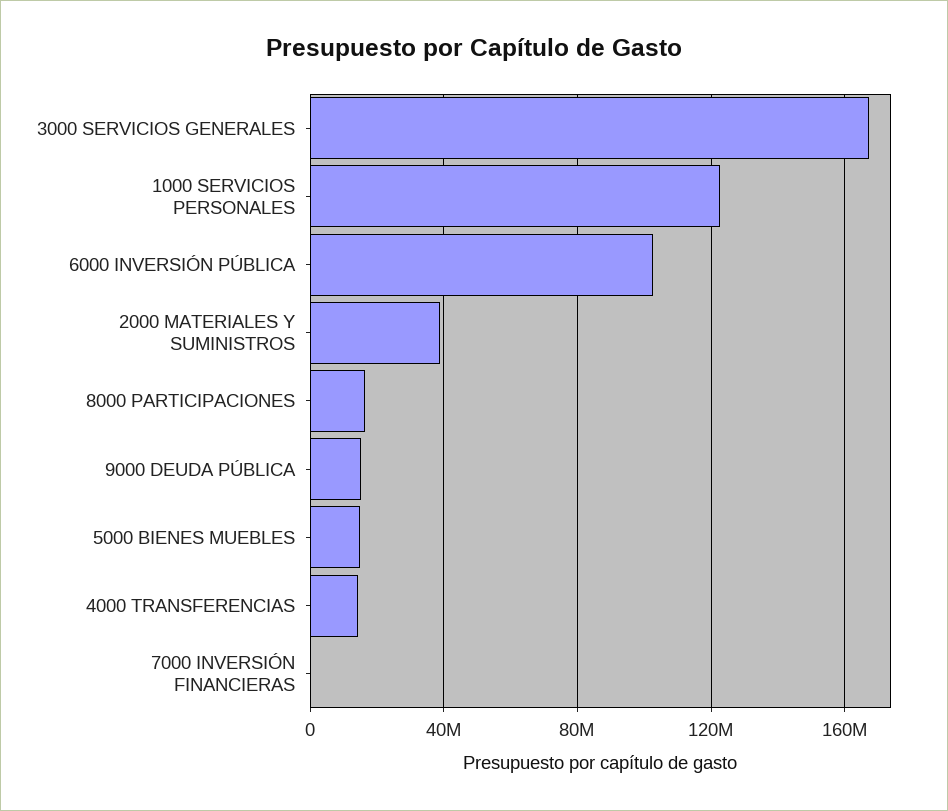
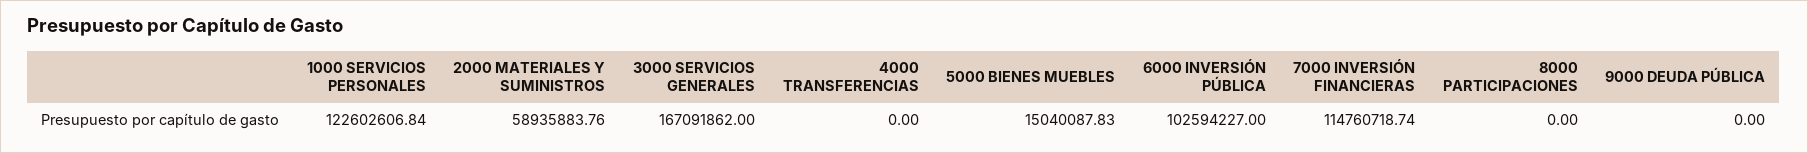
2000 MATERIALES Y SUMINISTROS: 40000000 -> 58935883.76
8000 PARTICIPACIONES: 15000000 -> 0
9000 DEUDA PÚBLICA: 15000000 -> 0
4000 TRANSFERENCIAS: 15000000 -> 0
7000 INVERSIÓN FINANCIERAS: 0 -> 114760718.74

